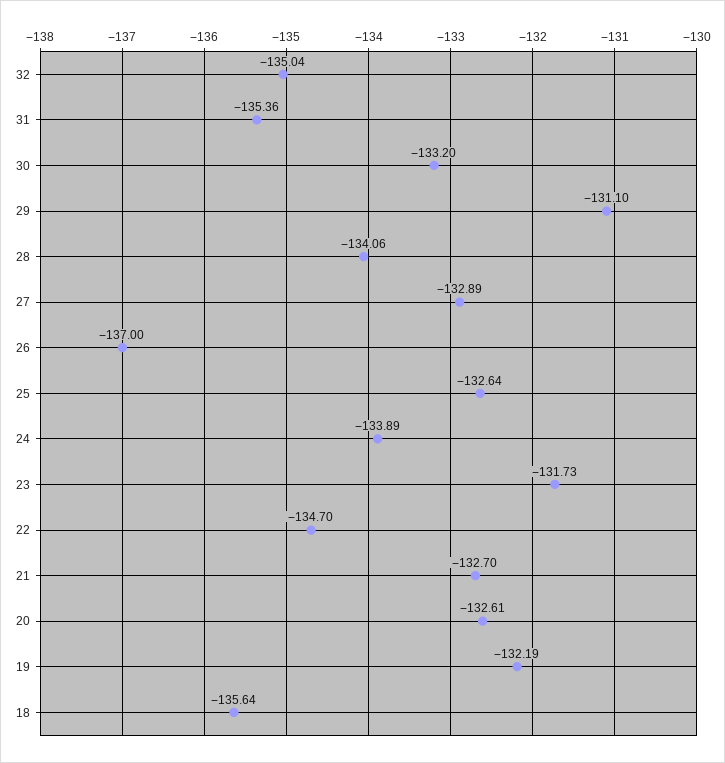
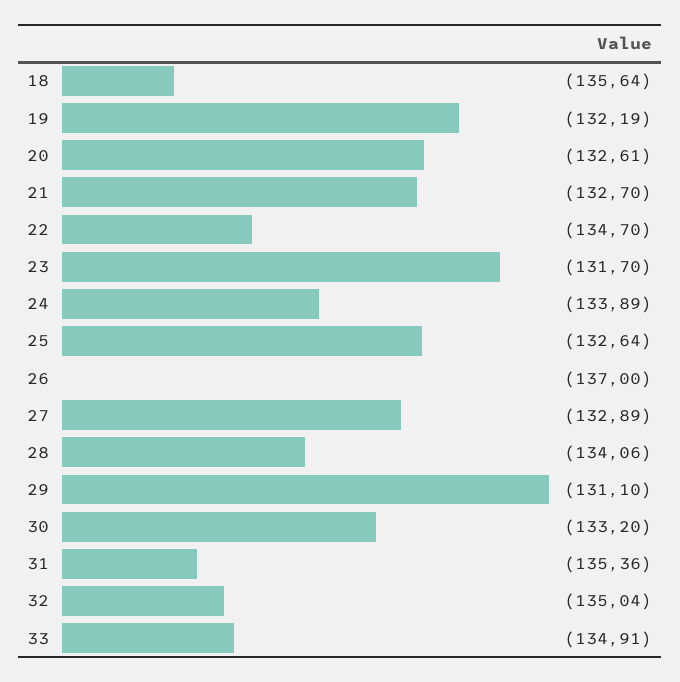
23: -131.73 -> -131.7
33: none -> -134.91

